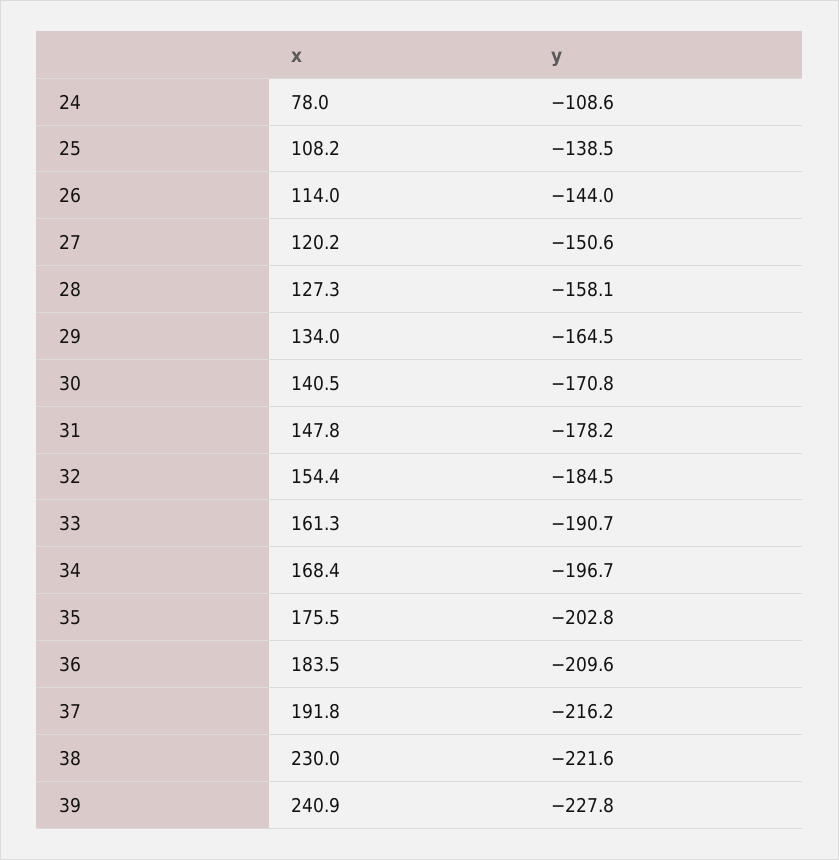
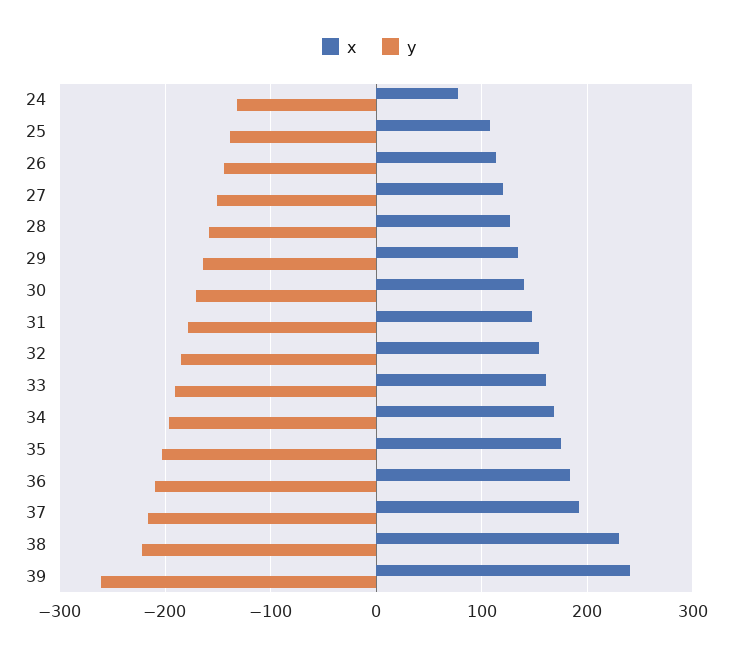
y, 24: -108.6 -> -130
y, 39: -227.8 -> -260

